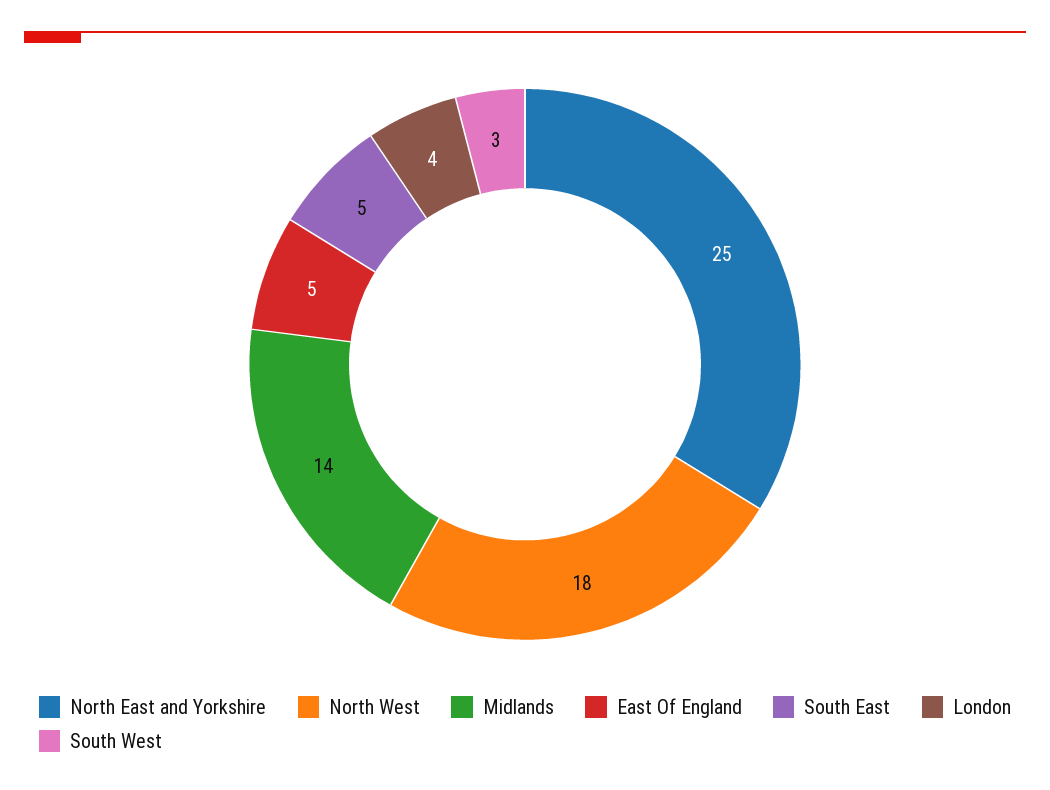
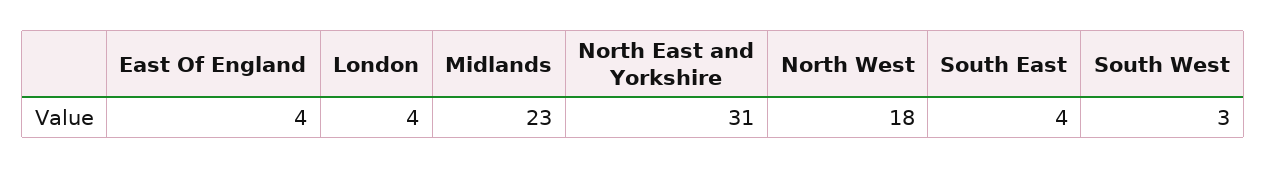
North East and Yorkshire: 25 -> 31
Midlands: 14 -> 23
East Of England: 5 -> 4
South East: 5 -> 4

